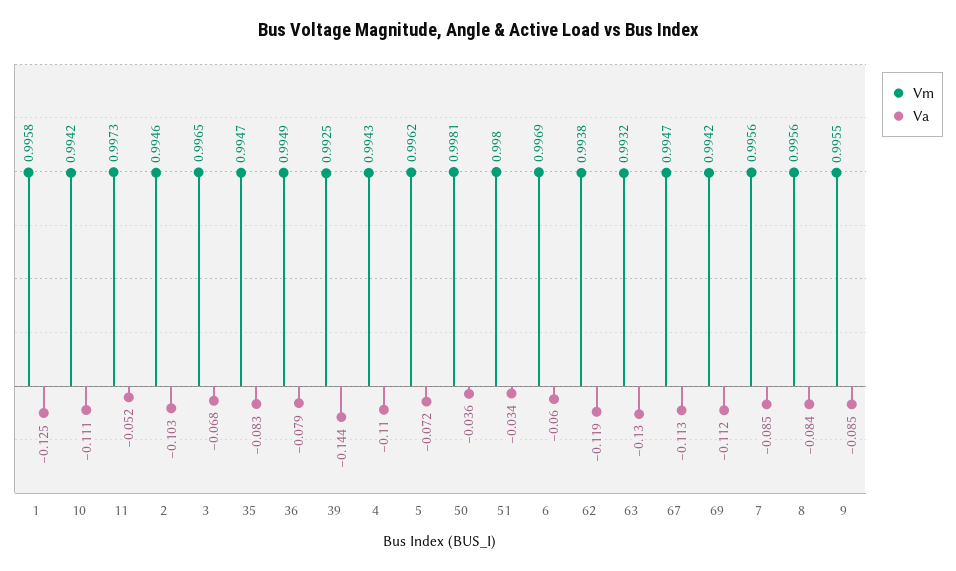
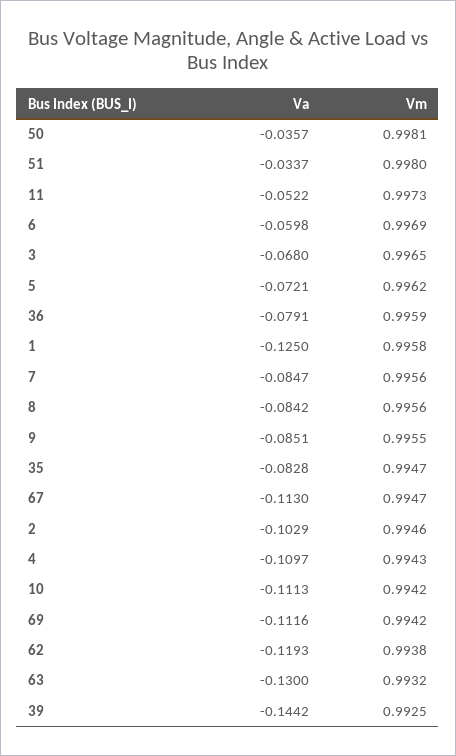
Vm, 36: 0.9949 -> 0.9959

